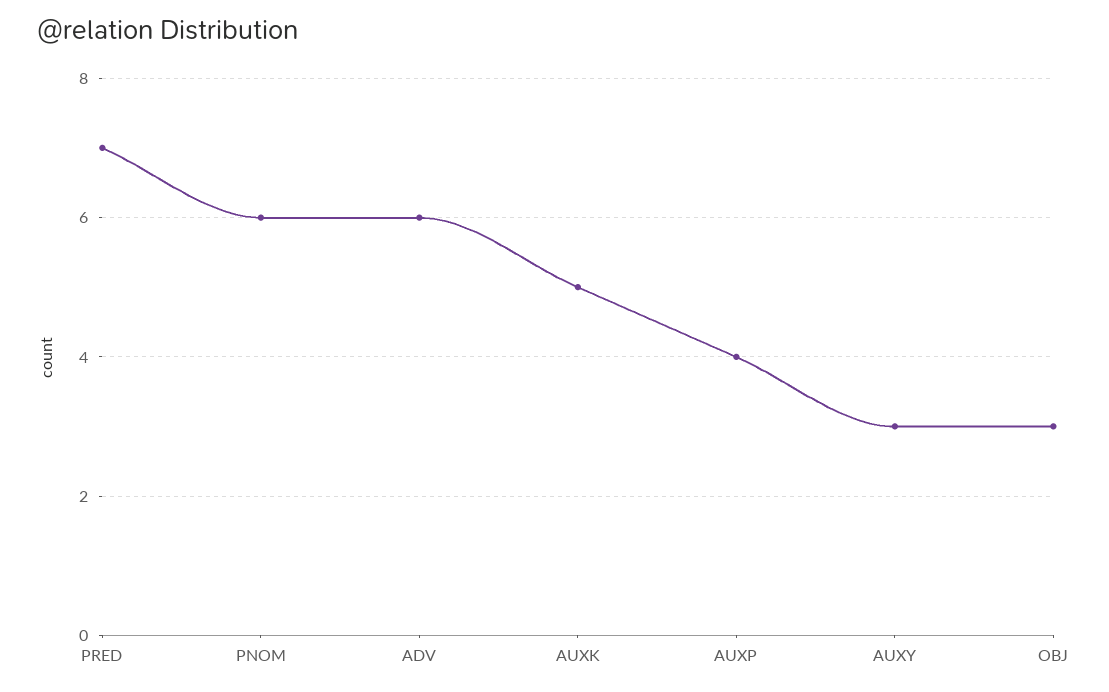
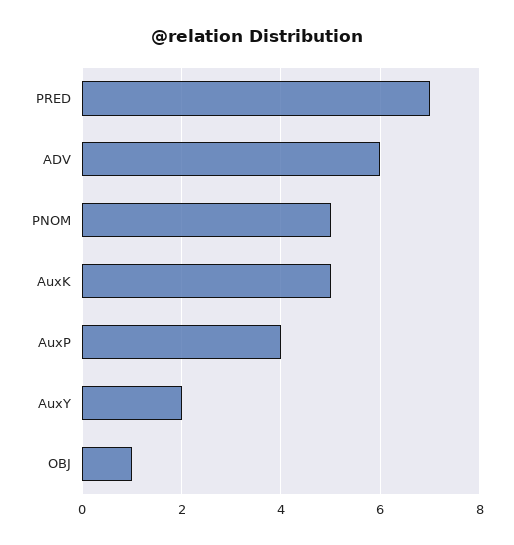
PNOM: 6 -> 5
AUXY: 3 -> 2
OBJ: 3 -> 1

